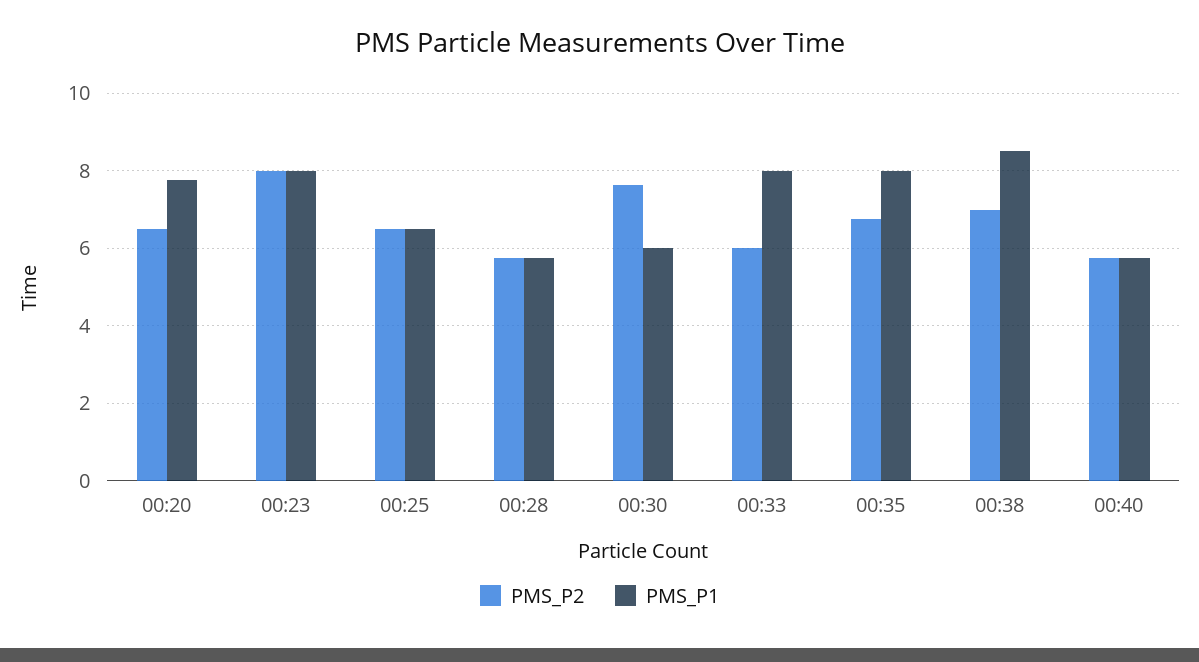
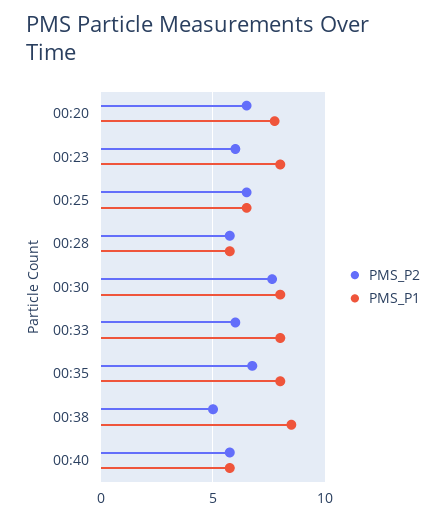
PMS_P2, 00:23: 8 -> 6
PMS_P1, 00:30: 6 -> 8
PMS_P2, 00:38: 7 -> 5

